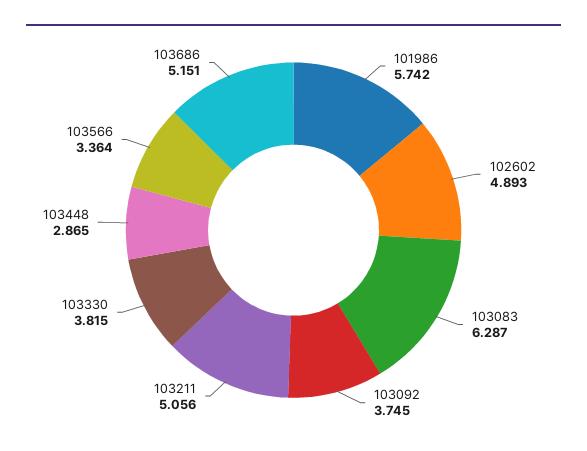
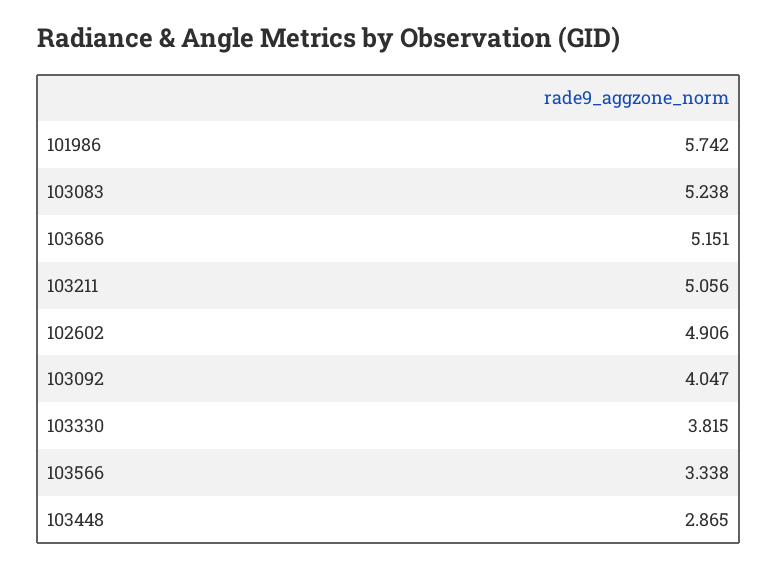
102602: 4.893 -> 4.906
103083: 6.287 -> 5.238
103092: 3.745 -> 4.047
103566: 3.364 -> 3.338

